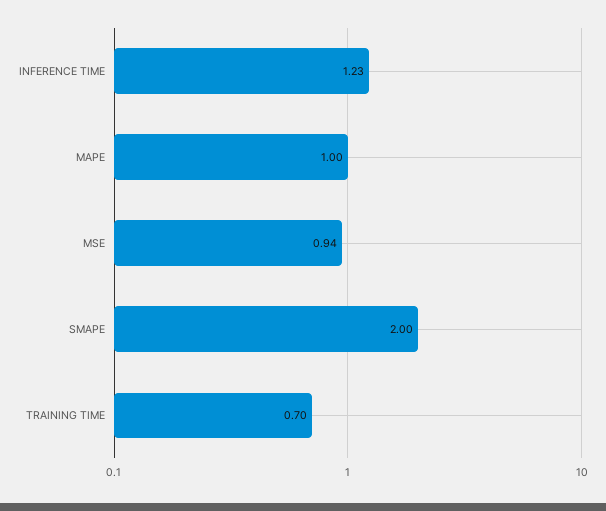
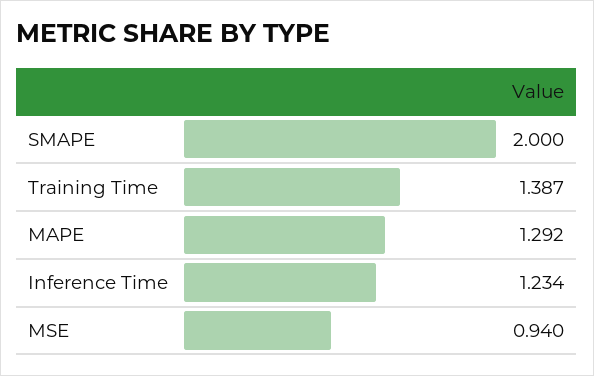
MAPE: 1 -> 1.292
TRAINING TIME: 0.7 -> 1.387

